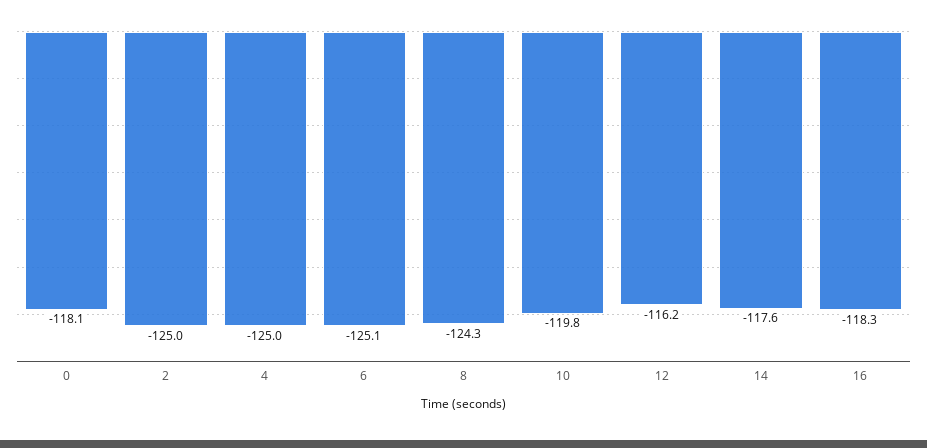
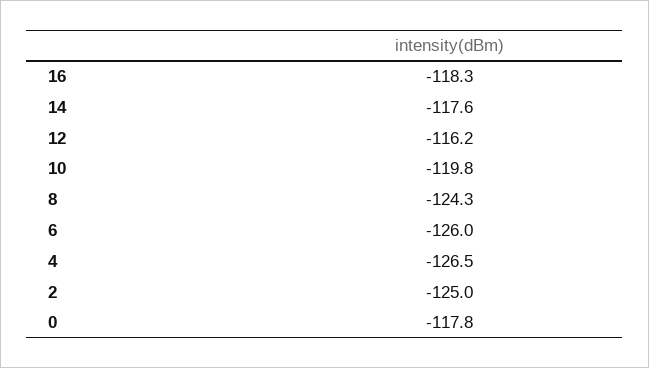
0: -118.1 -> -117.8
4: -125 -> -126.5
6: -125.1 -> -126

